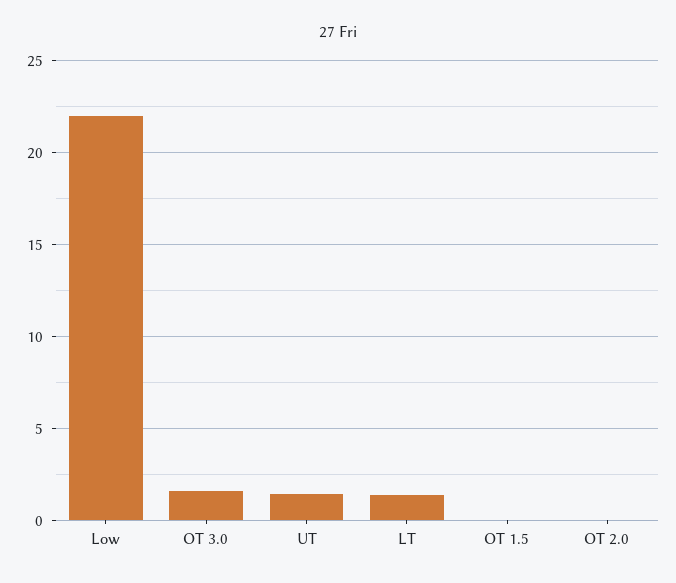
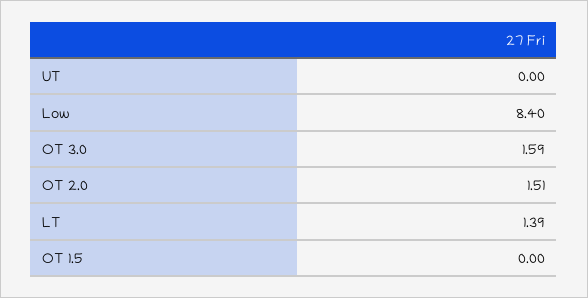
Low: 22 -> 8.4
UT: 1.5 -> 0
OT 2.0: 0 -> 1.51

